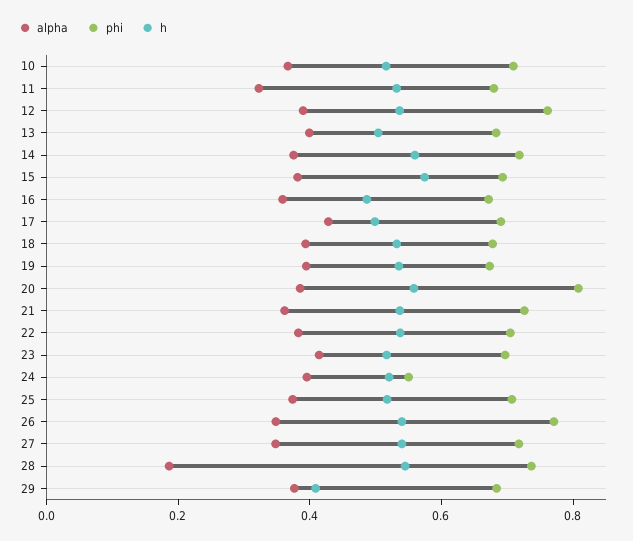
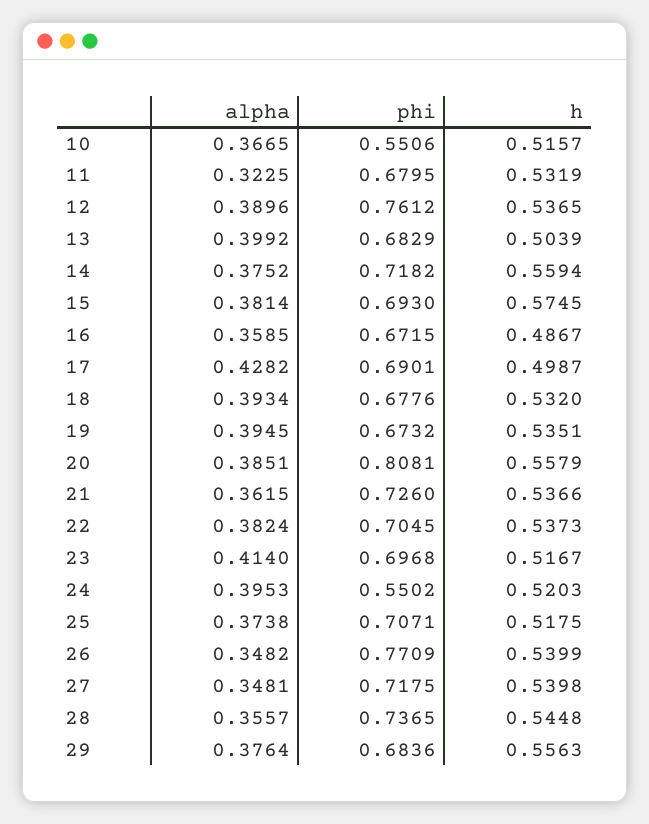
phi, 10: 0.7 -> 0.5506
alpha, 28: 0.2 -> 0.3557
h, 29: 0.4 -> 0.5563

